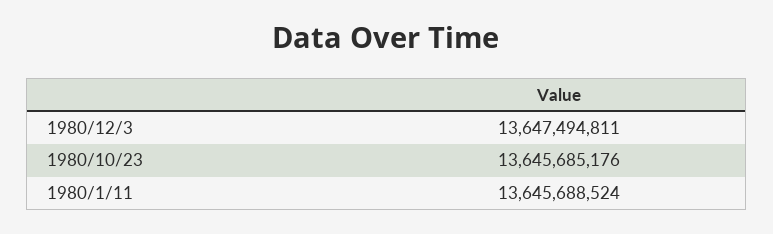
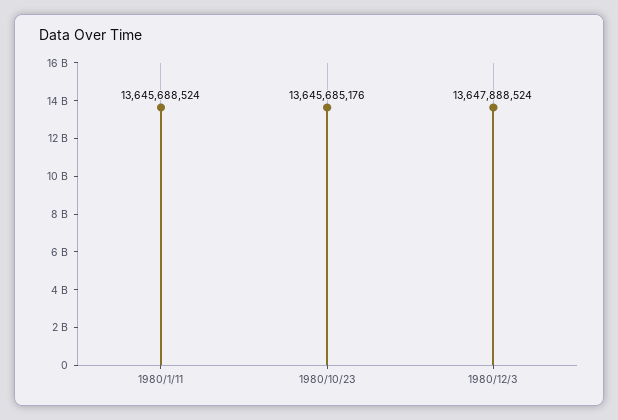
1980/12/3: 13647494811 -> 13647888524

